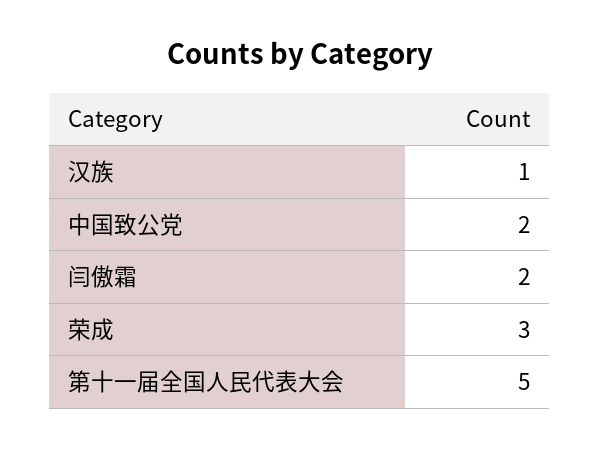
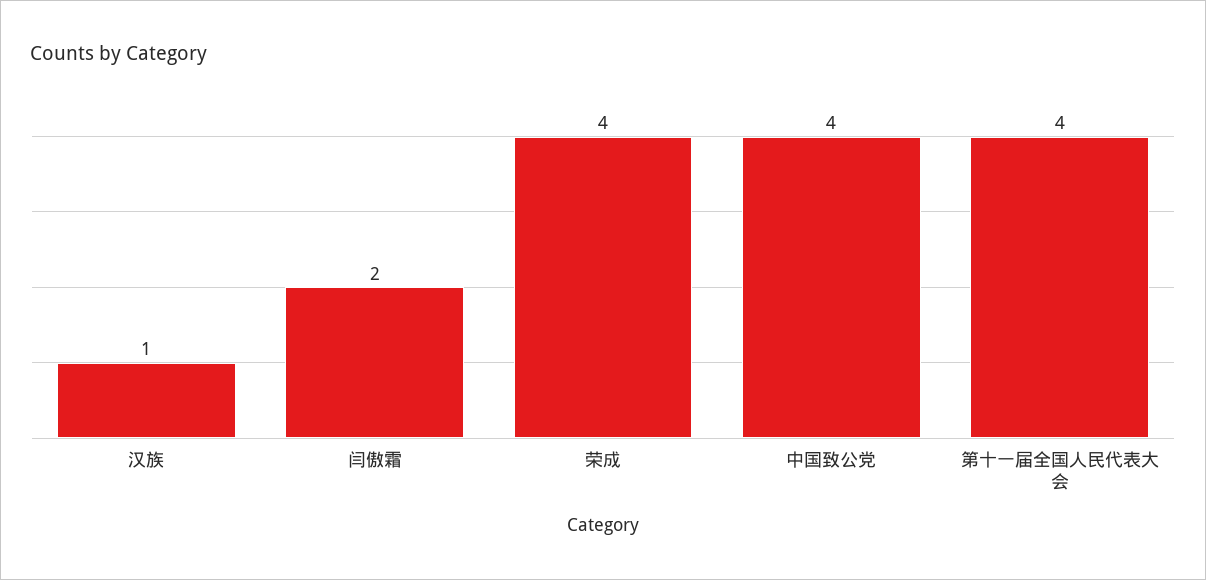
中国致公党: 2 -> 4
荣成: 3 -> 4
第十一届全国人民代表大会: 5 -> 4

